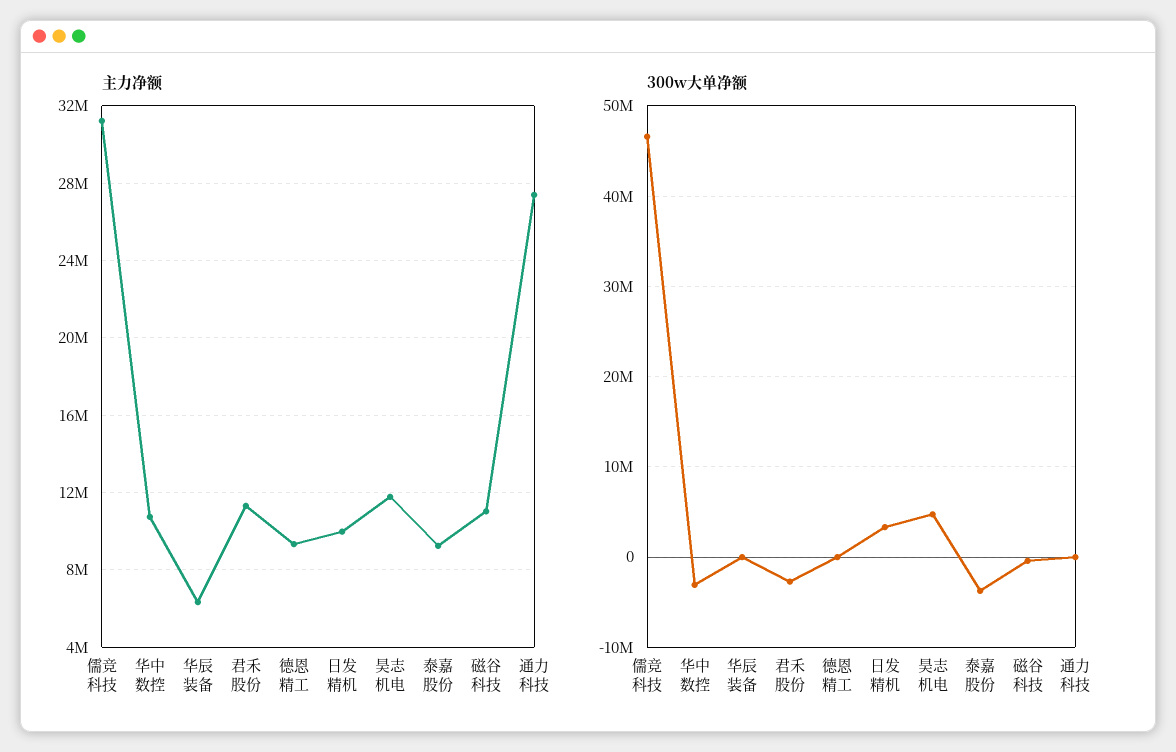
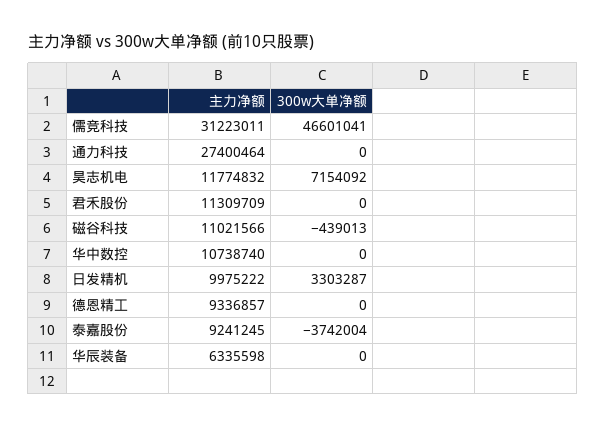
300w大单净额, 华中数控: -3000000 -> 0
300w大单净额, 君禾股份: -3000000 -> 0
300w大单净额, 昊志机电: 5000000 -> 7154092

